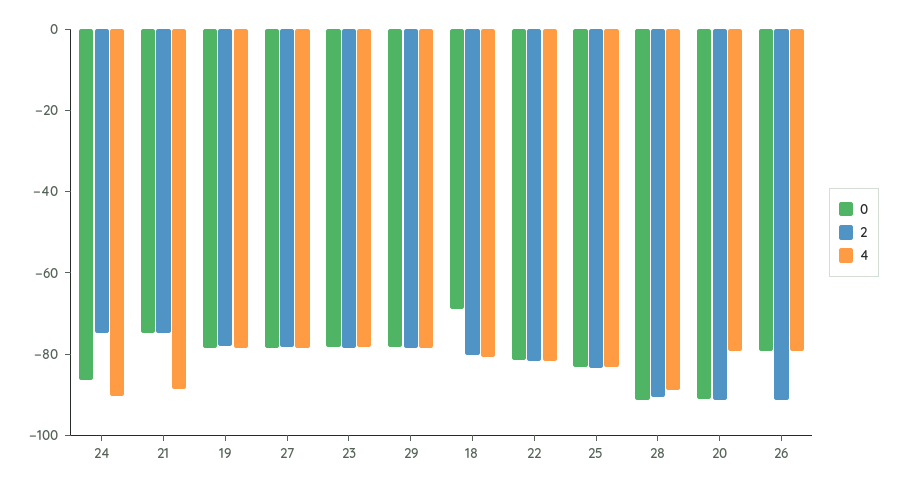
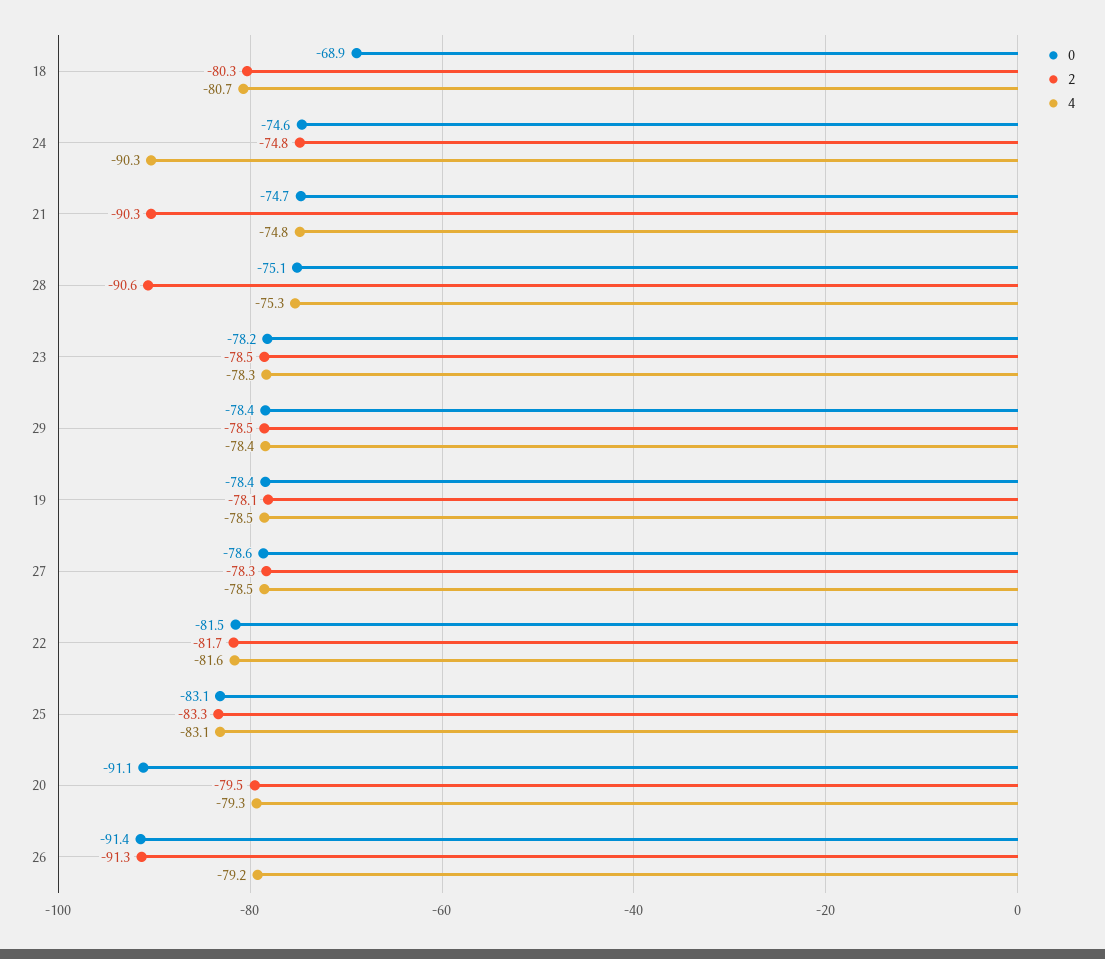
0, 24: -85 -> -74.6
2, 21: -75 -> -90.3
4, 21: -90 -> -74.8
0, 28: -90 -> -75.1
4, 28: -90 -> -75.3
2, 20: -90 -> -79.5
0, 26: -80 -> -91.4

